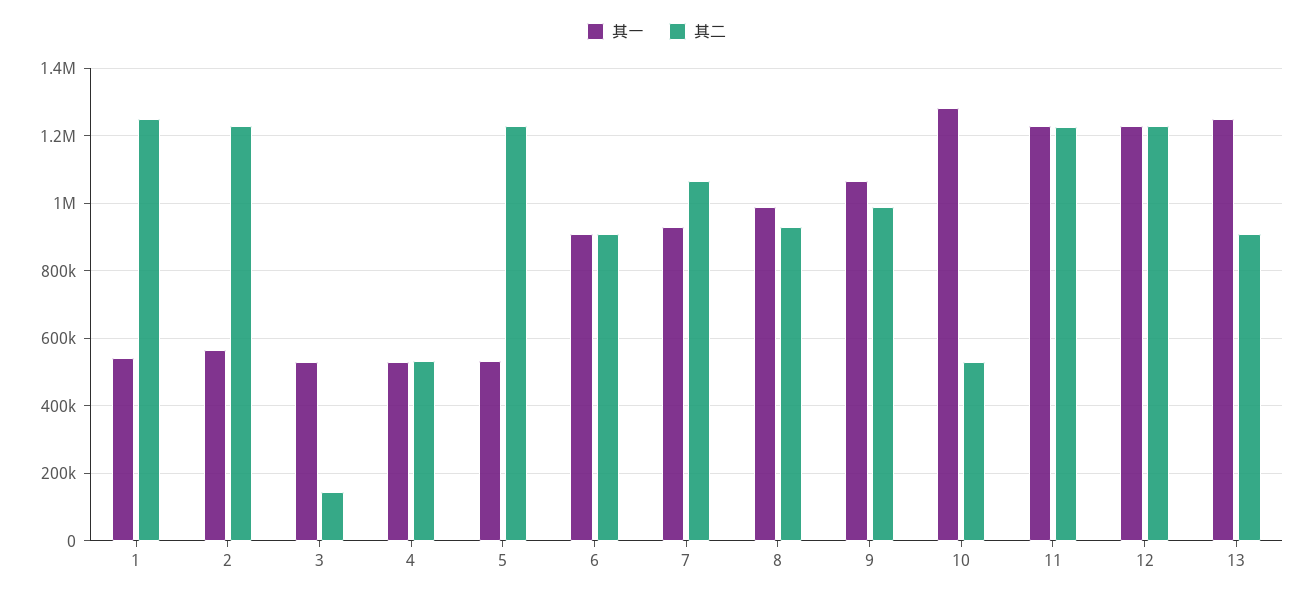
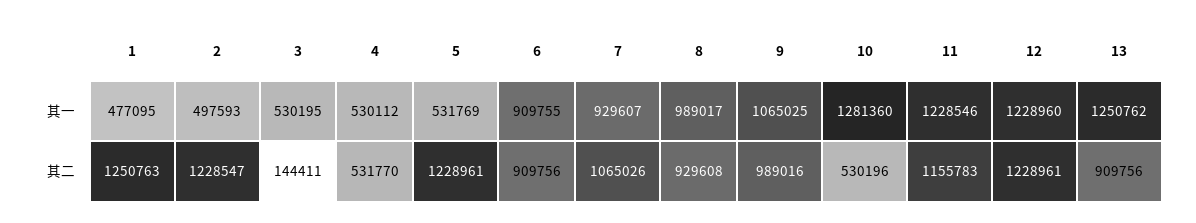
其一, 1: 540000 -> 477095
其一, 2: 560000 -> 497593
其二, 11: 1220000 -> 1155783

